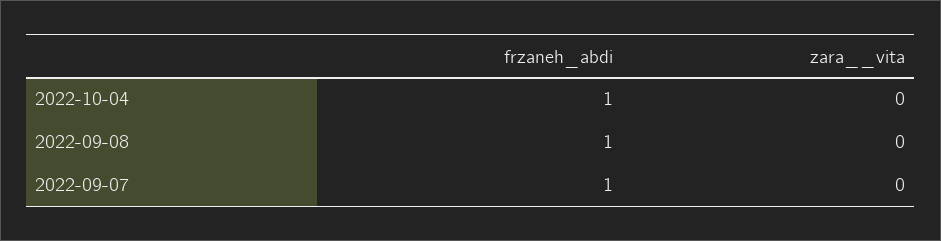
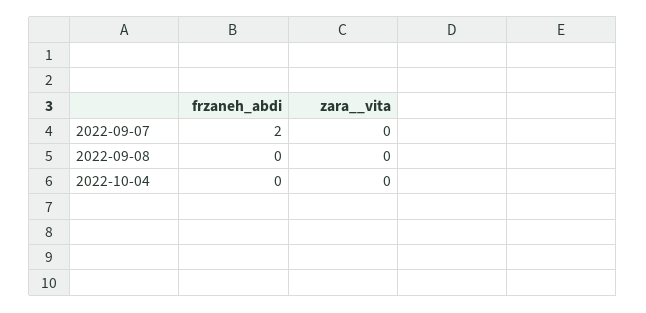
frzaneh_abdi, 2022-10-04: 1 -> 0
frzaneh_abdi, 2022-09-08: 1 -> 0
frzaneh_abdi, 2022-09-07: 1 -> 2

